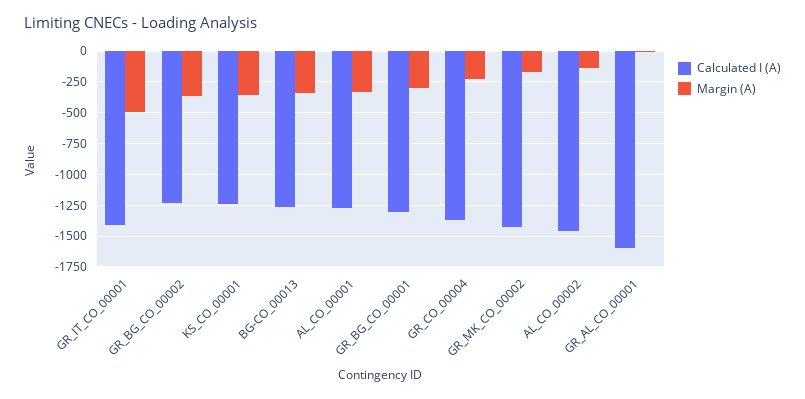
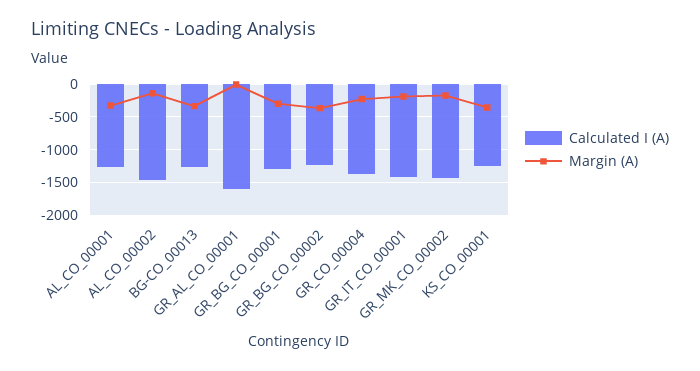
Margin (A), GR_IT_CO_00001: -500 -> -200

